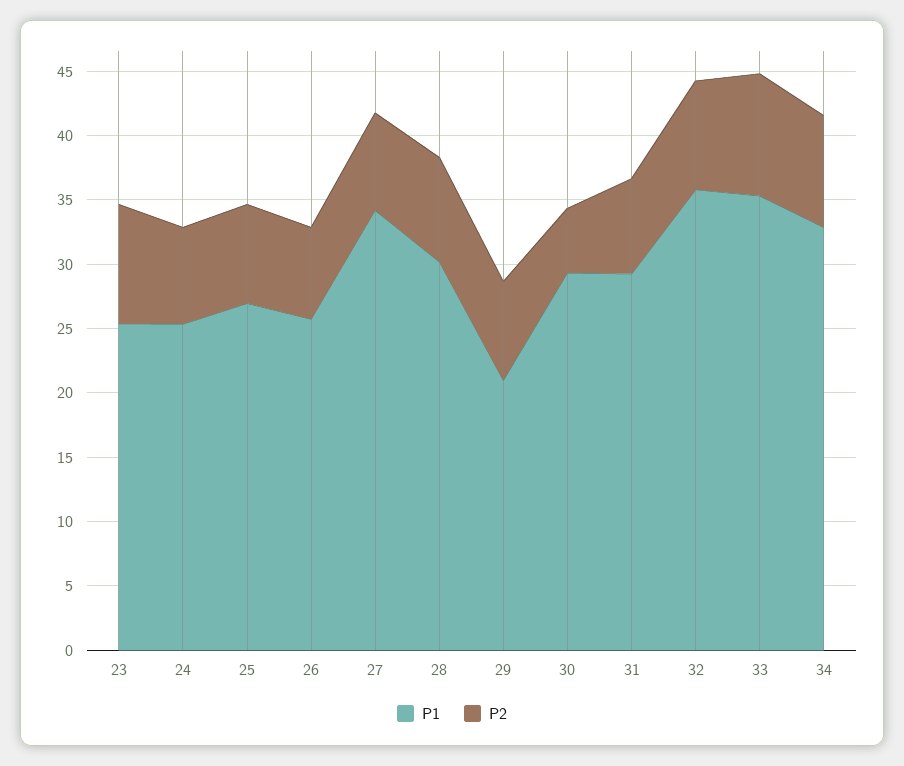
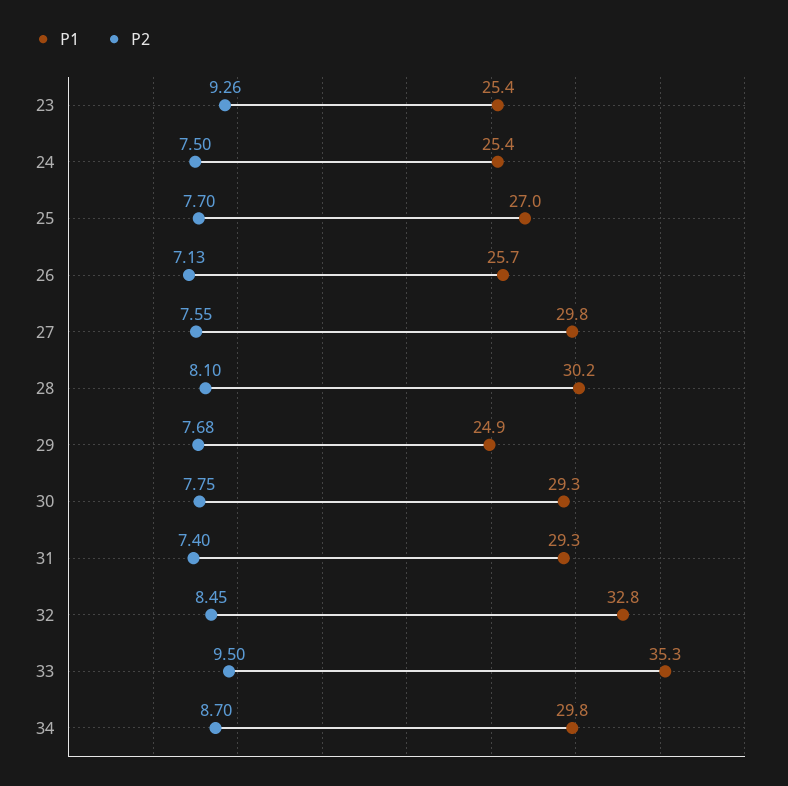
P1, 27: 34 -> 29.8
P1, 29: 21 -> 24.9
P2, 30: 5 -> 7.75
P1, 32: 36 -> 32.8
P1, 34: 33 -> 29.8

